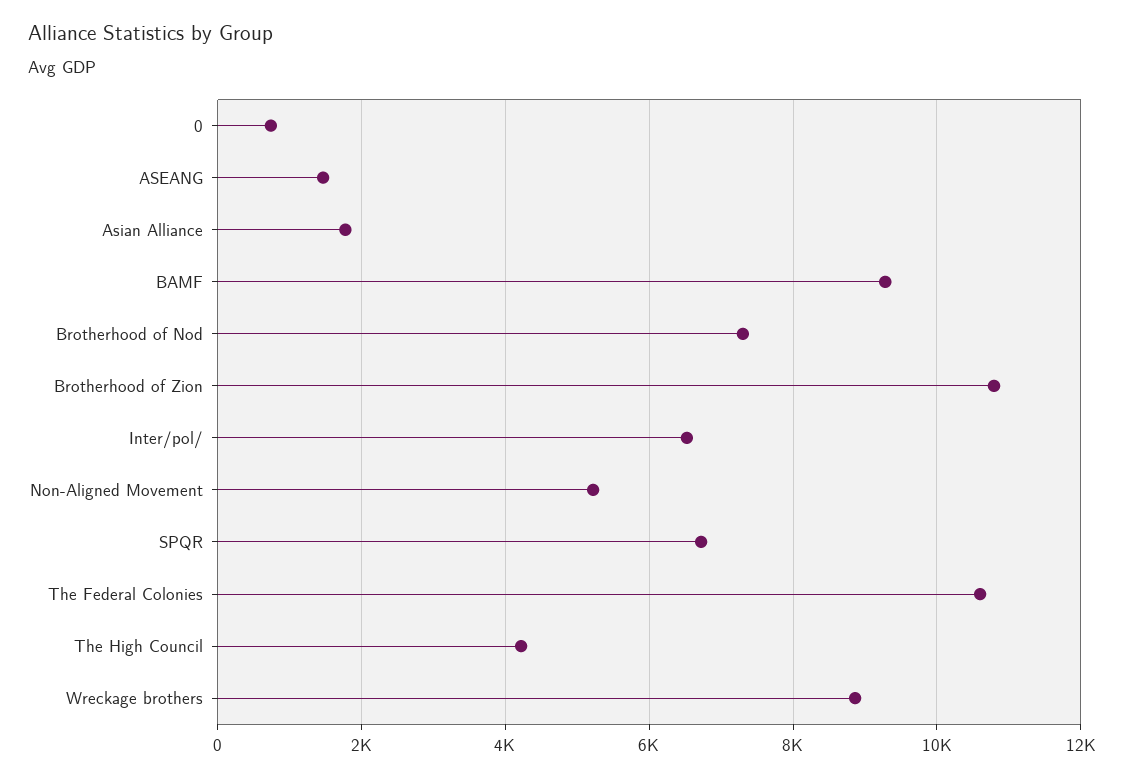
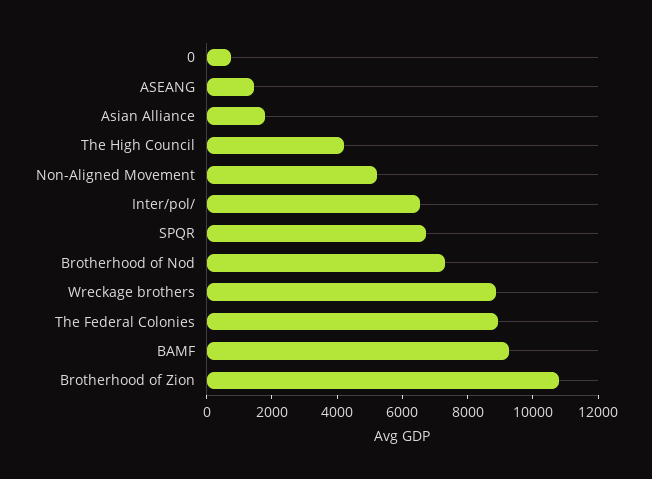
The Federal Colonies: 10600 -> 9000

